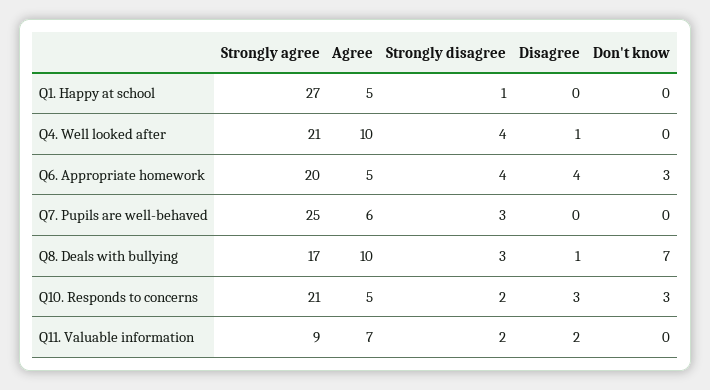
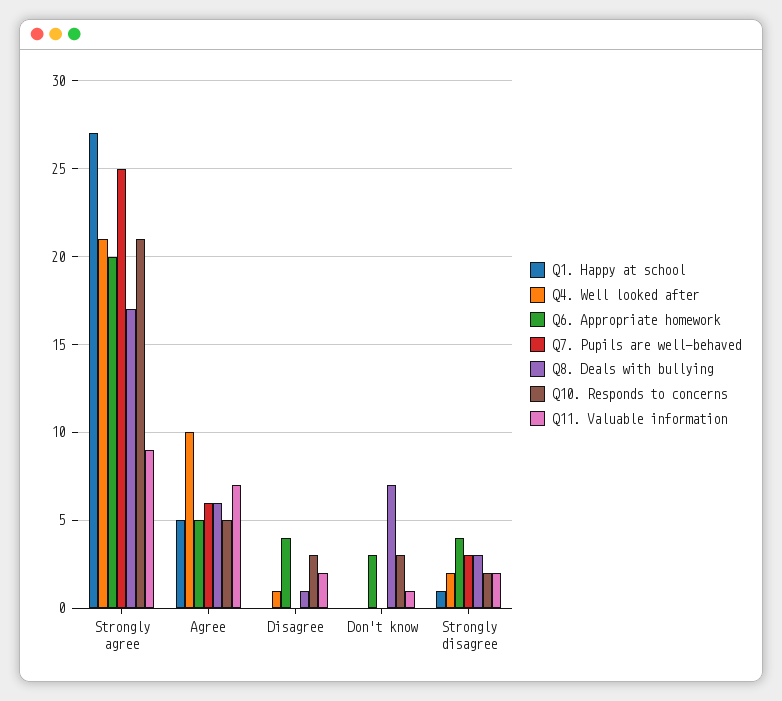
Q4. Well looked after, Strongly disagree: 4 -> 2
Q8. Deals with bullying, Agree: 10 -> 6
Q11. Valuable information, Don't know: 0 -> 1

